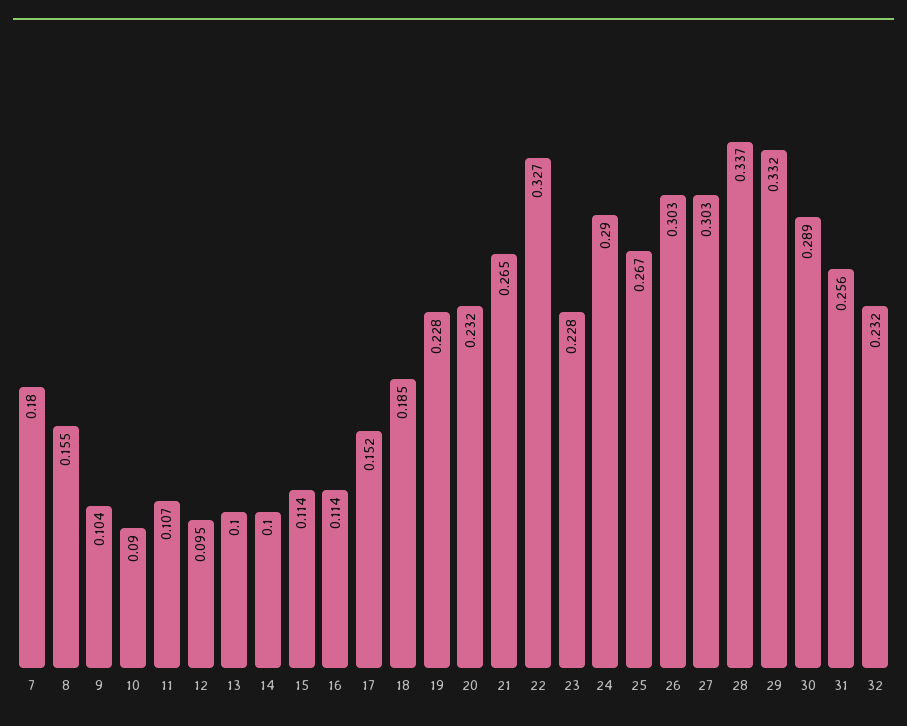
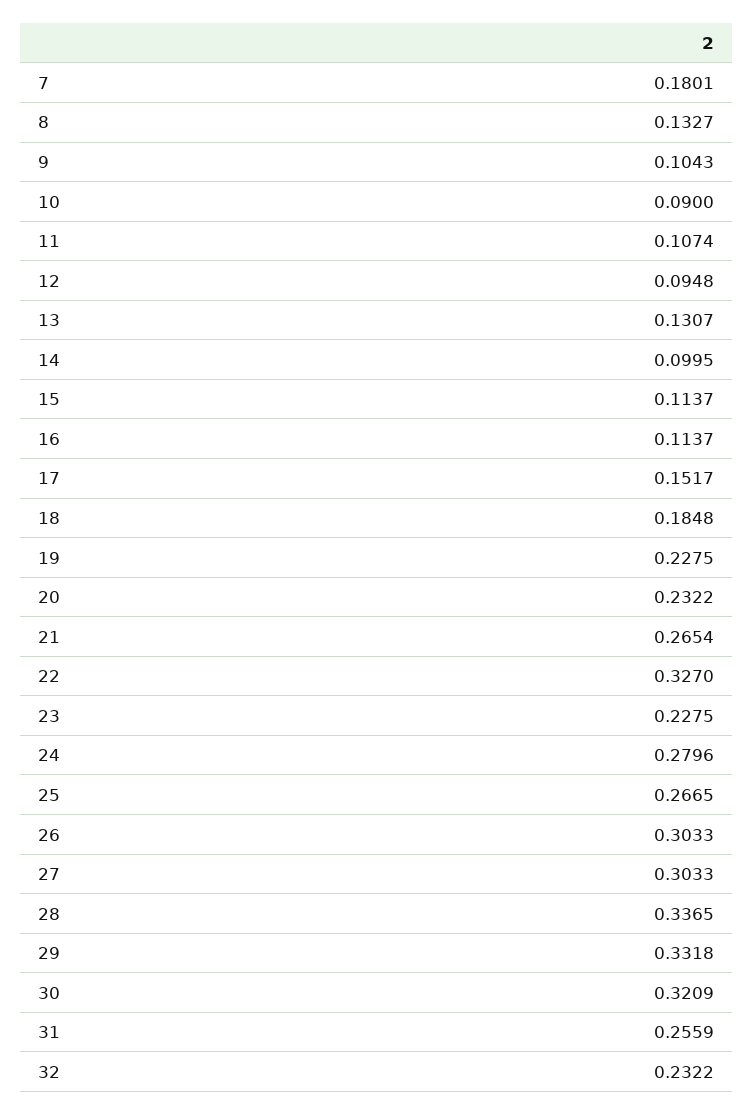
8: 0.155 -> 0.1327
13: 0.1 -> 0.1307
24: 0.29 -> 0.2796
30: 0.289 -> 0.3209

